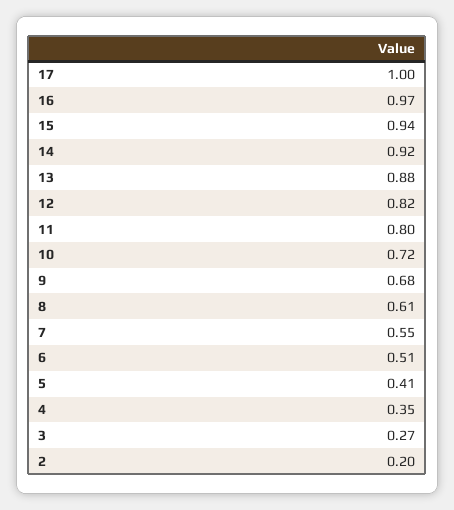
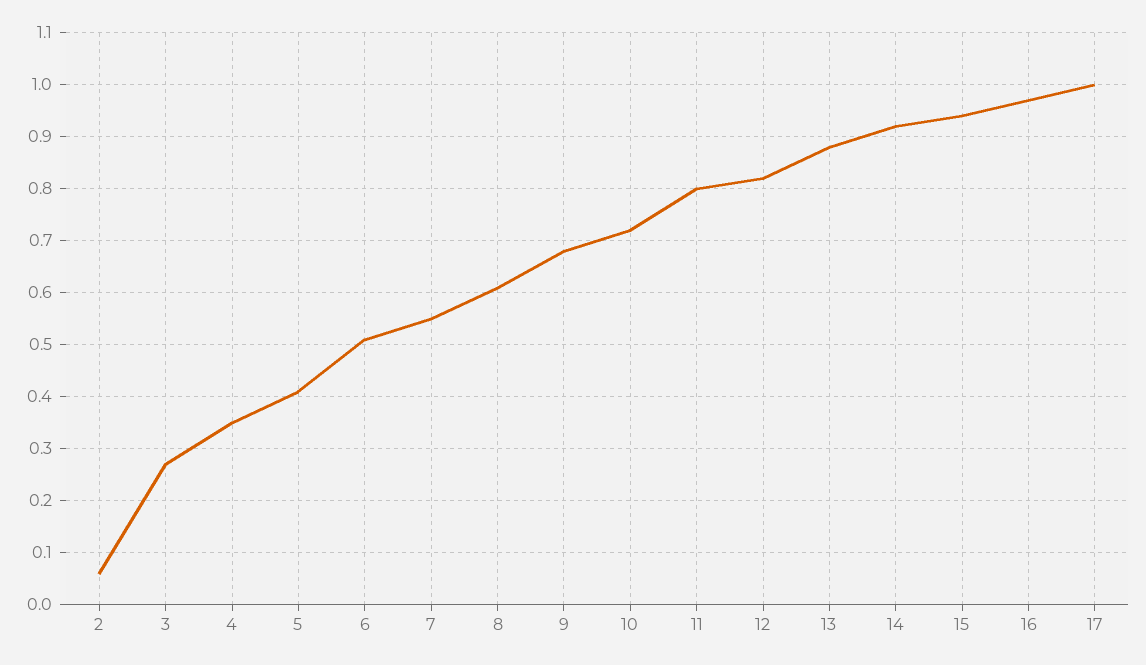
2: 0.2 -> 0.05

